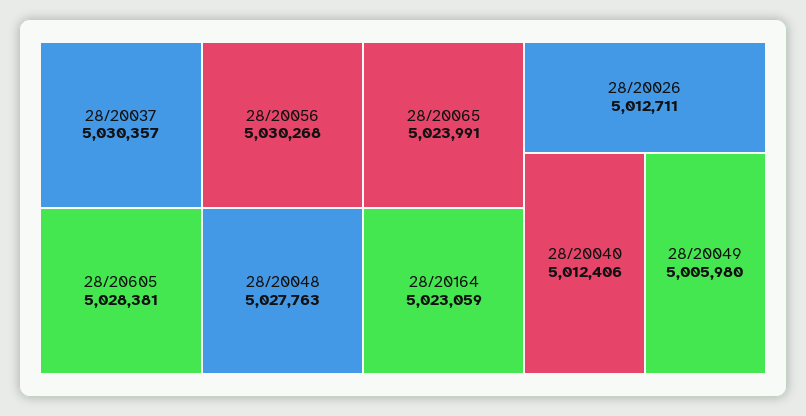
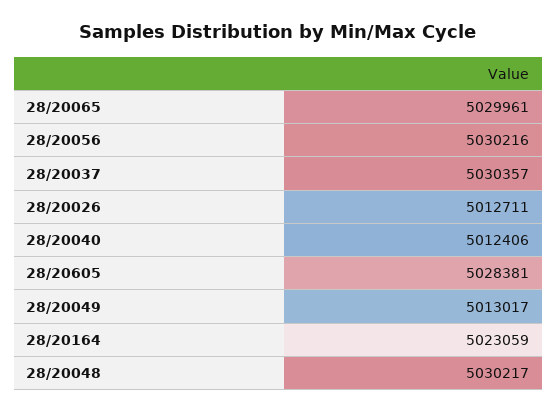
28/20056: 5030268 -> 5030216
28/20048: 5027763 -> 5030217
28/20065: 5023991 -> 5029961
28/20049: 5005980 -> 5013017

